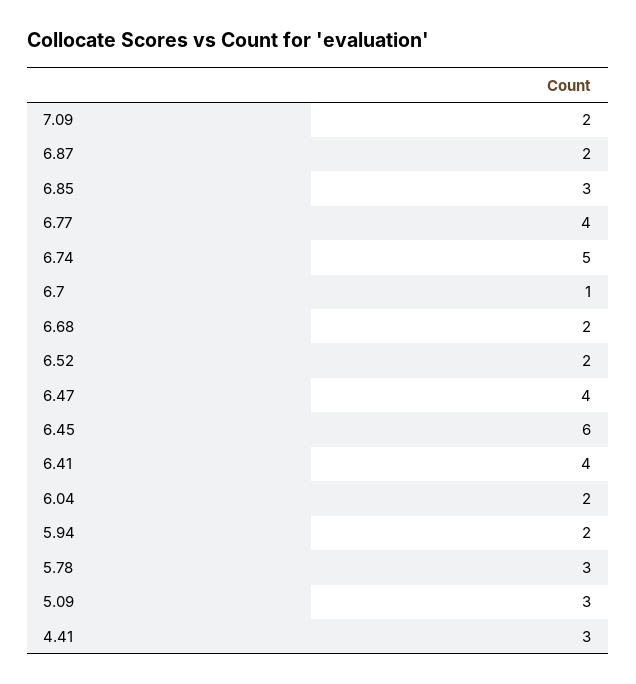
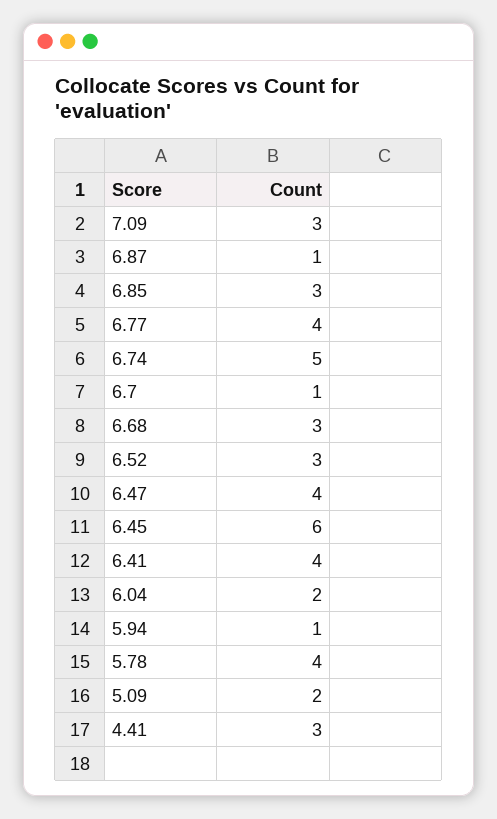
7.09: 2 -> 3
6.87: 2 -> 1
6.68: 2 -> 3
6.52: 2 -> 3
5.94: 2 -> 1
5.78: 3 -> 4
5.09: 3 -> 2

